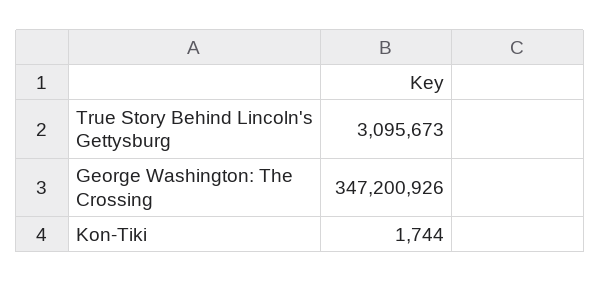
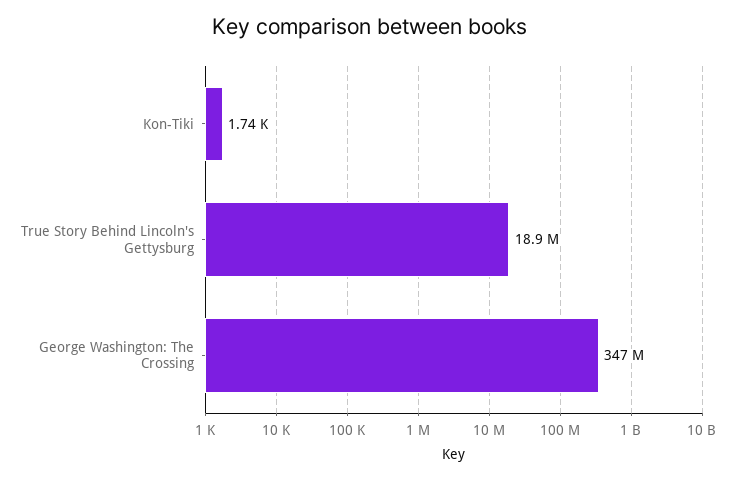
True Story Behind Lincoln's Gettysburg: 3095673 -> 18900000

